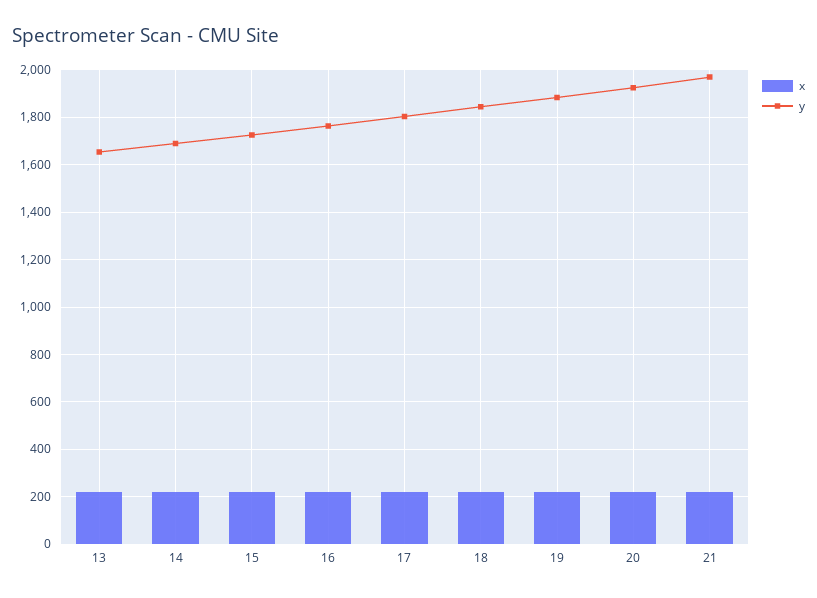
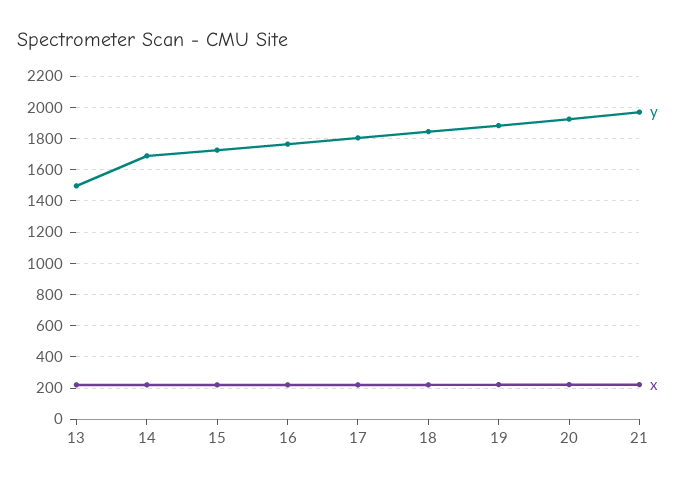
y, 13: 1650 -> 1500

